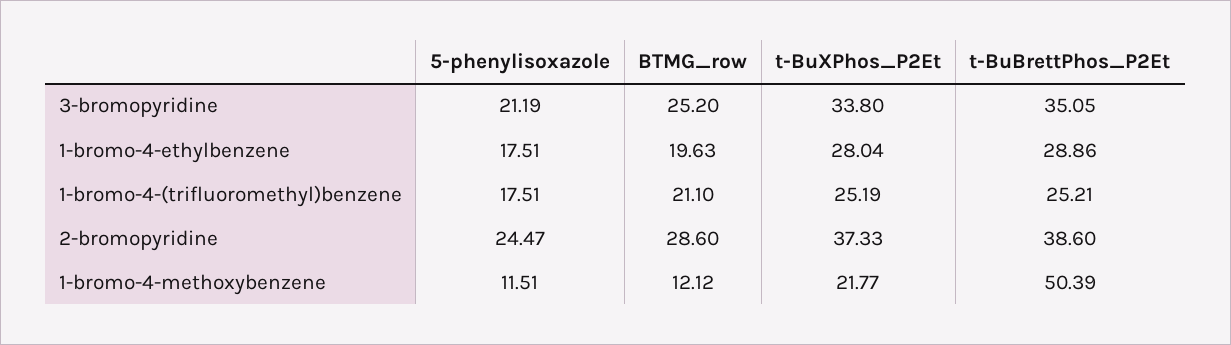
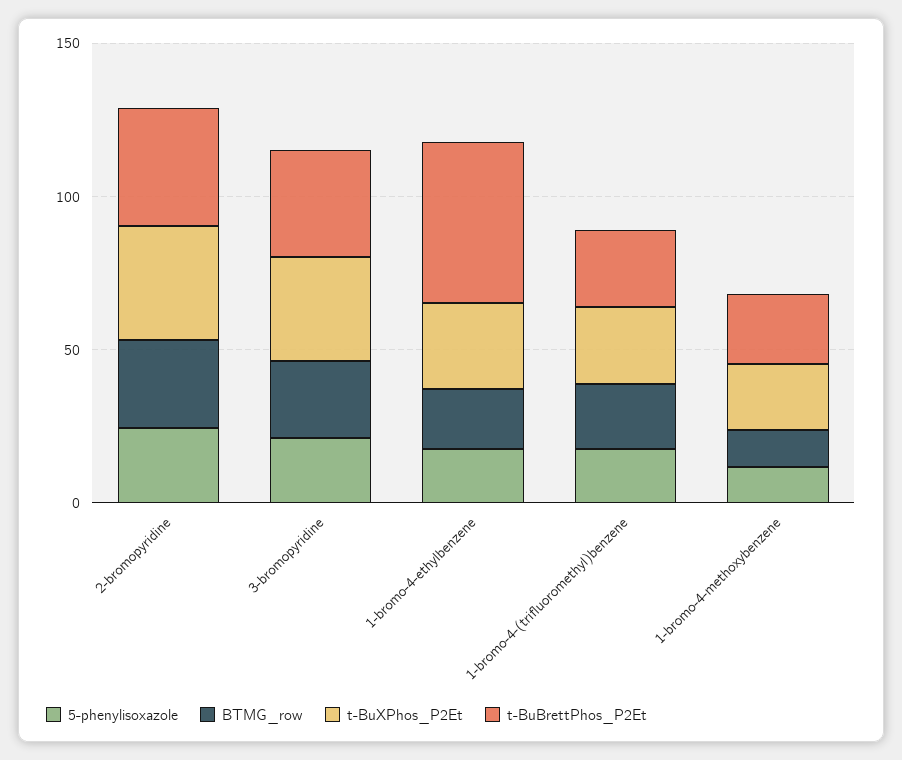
t-BuBrettPhos_P2Et, 1-bromo-4-ethylbenzene: 28.86 -> 50
t-BuBrettPhos_P2Et, 1-bromo-4-methoxybenzene: 50.39 -> 20

